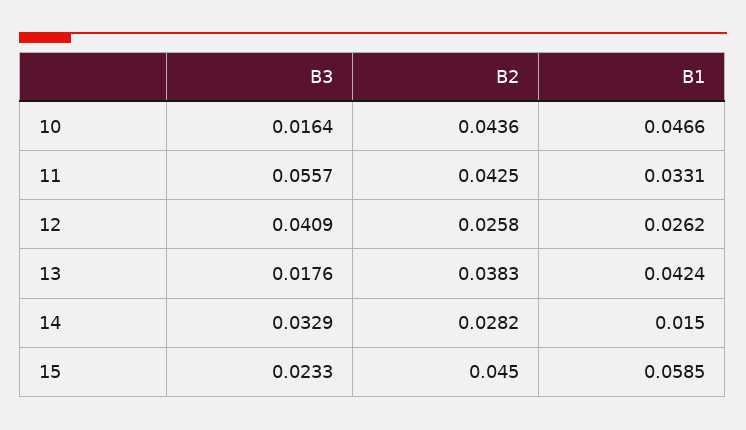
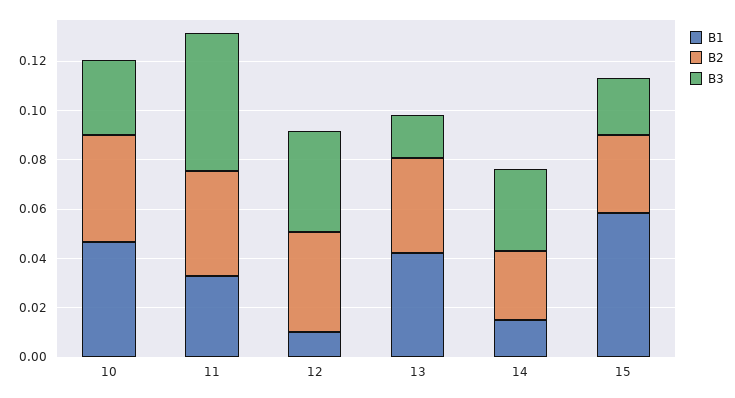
B3, 10: 0.0164 -> 0.03
B2, 12: 0.0258 -> 0.04
B1, 12: 0.0262 -> 0.01
B2, 15: 0.045 -> 0.03

